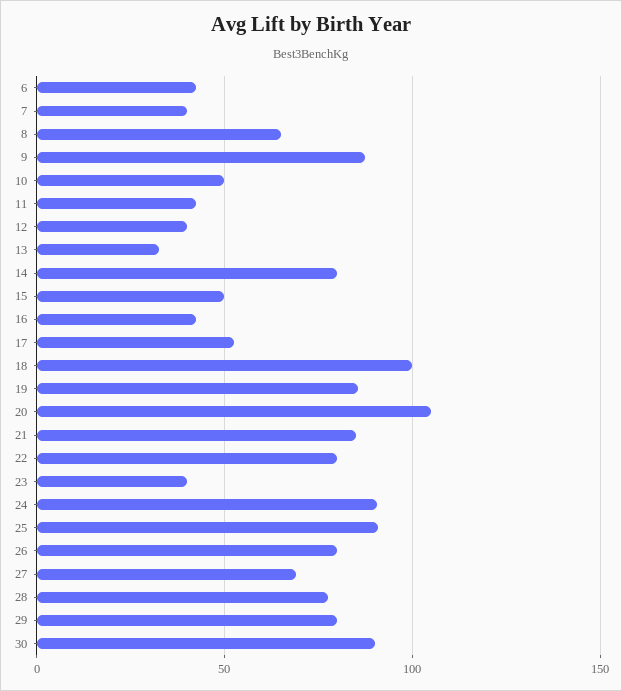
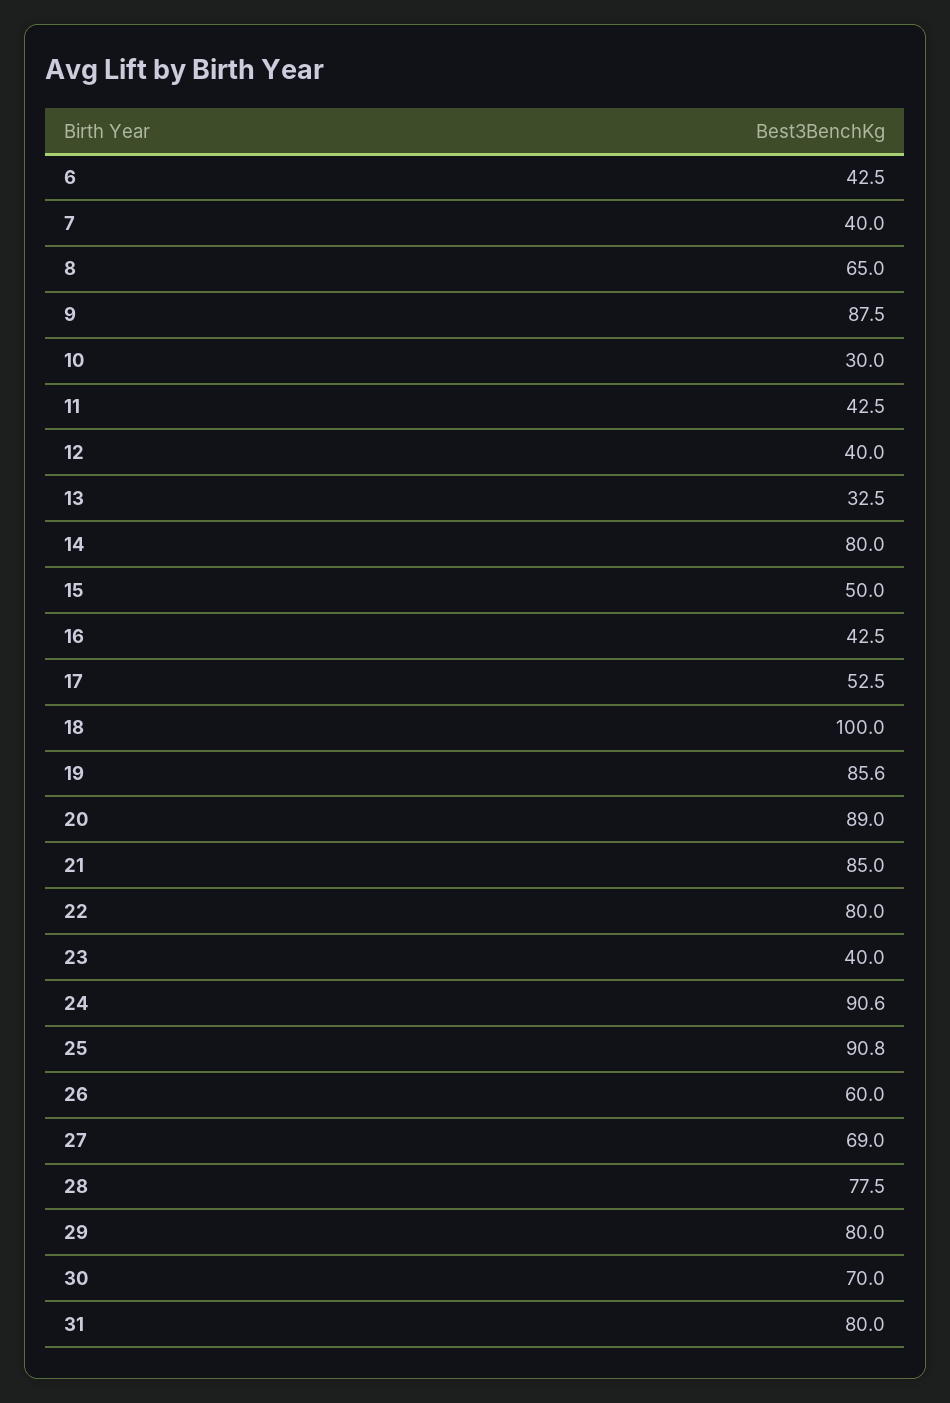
10: 50 -> 30
20: 105 -> 89
26: 80 -> 60
30: 90 -> 70
31: none -> 80

